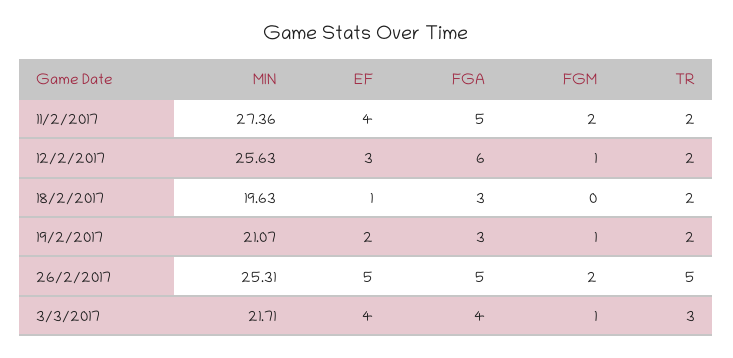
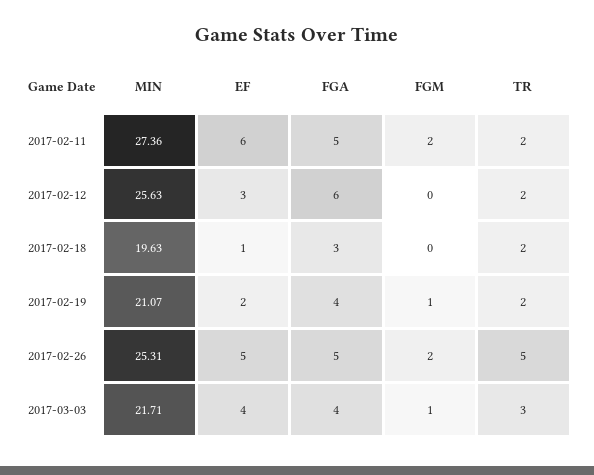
EF, 11/2/2017: 4 -> 6
FGM, 12/2/2017: 1 -> 0
FGA, 19/2/2017: 3 -> 4

